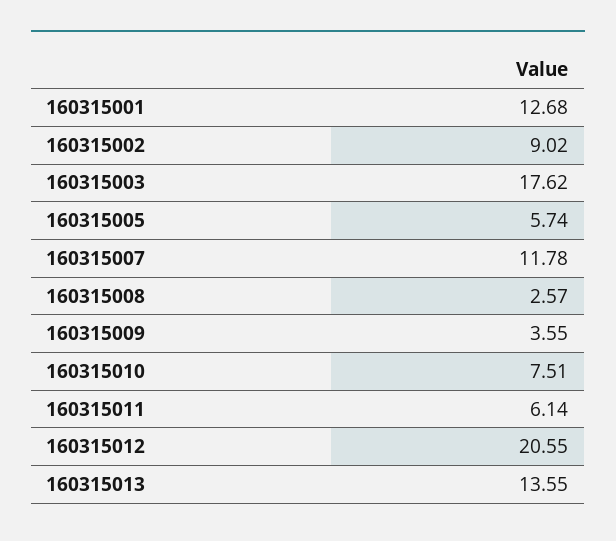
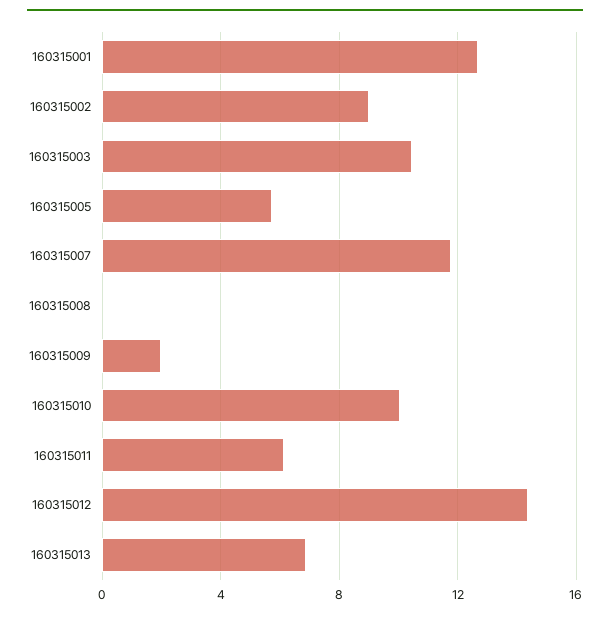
160315003: 17.62 -> 10.5
160315008: 2.57 -> 0
160315009: 3.55 -> 2
160315010: 7.51 -> 10
160315012: 20.55 -> 14.5
160315013: 13.55 -> 7

